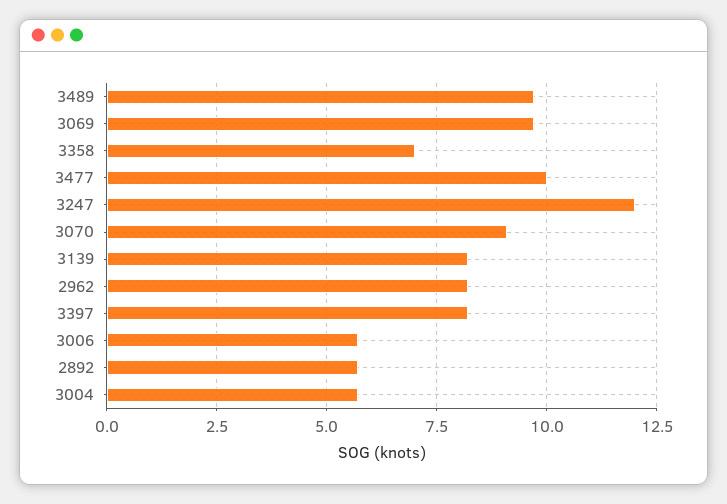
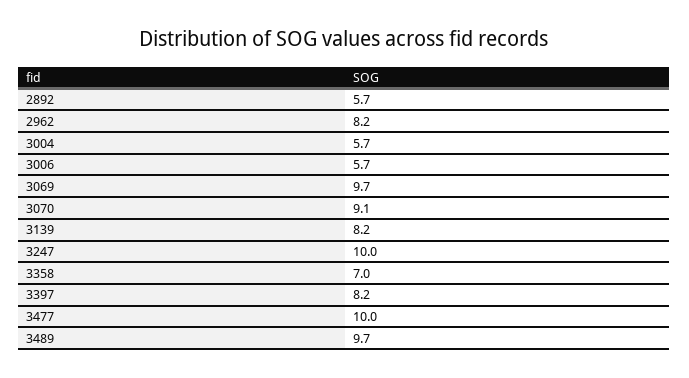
3247: 12 -> 10

